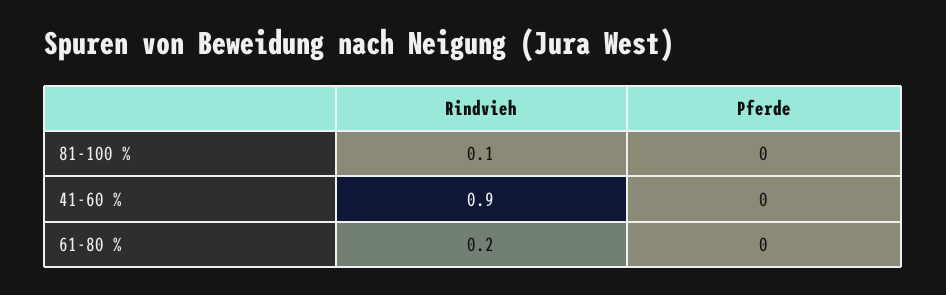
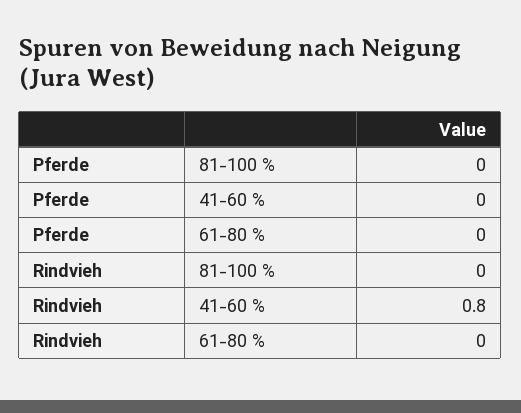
Rindvieh, 81-100 %: 0.1 -> 0
Rindvieh, 41-60 %: 0.9 -> 0.8
Rindvieh, 61-80 %: 0.2 -> 0

